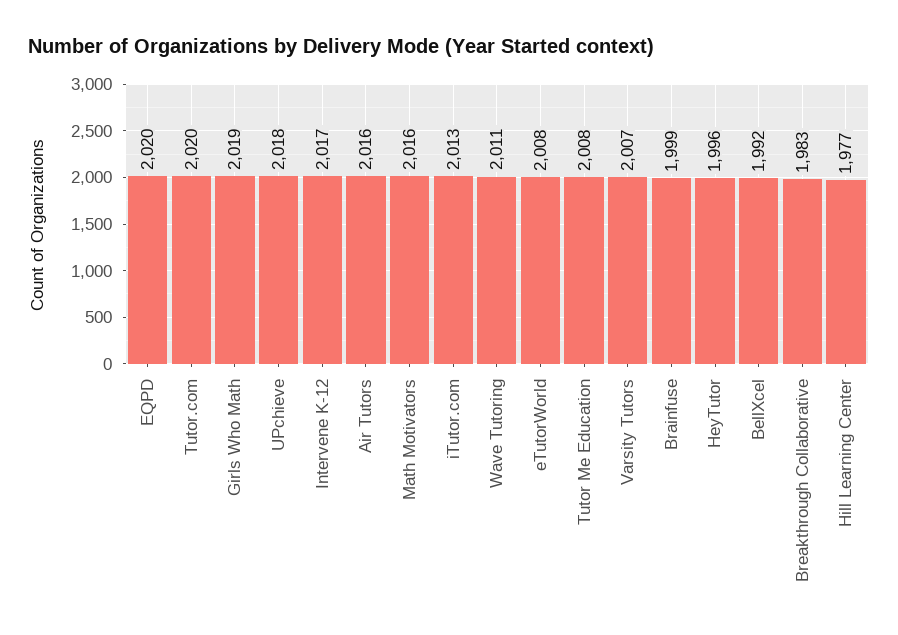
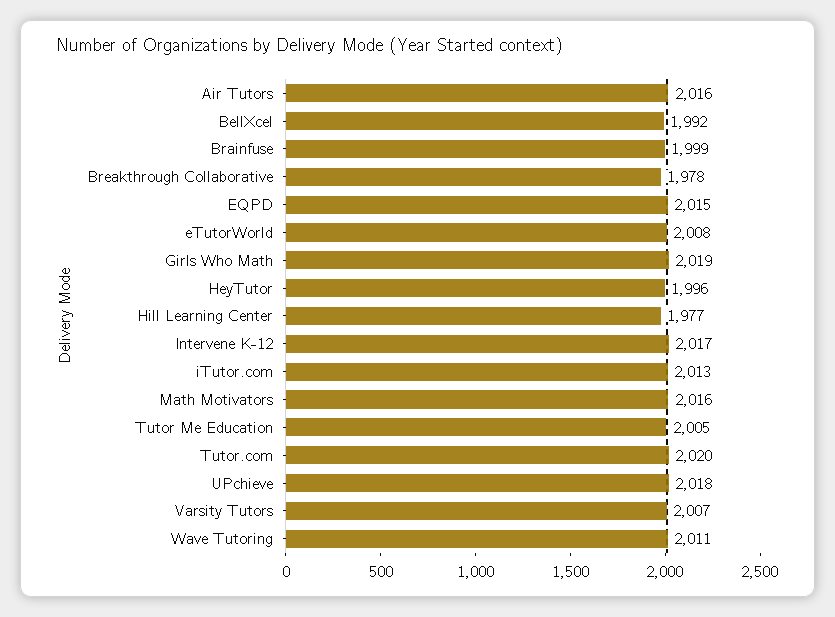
EQPD: 2020 -> 2015
Tutor Me Education: 2008 -> 2005
Breakthrough Collaborative: 1983 -> 1978

